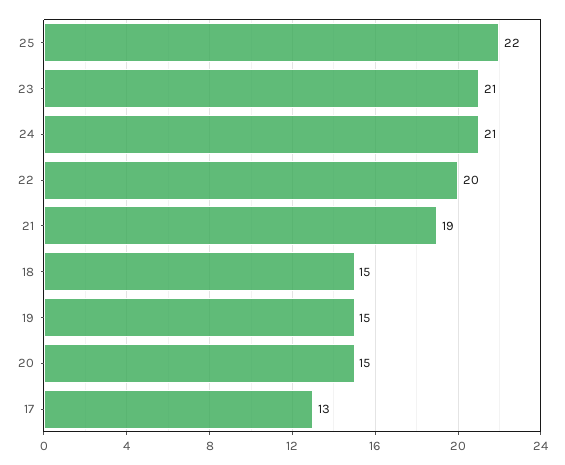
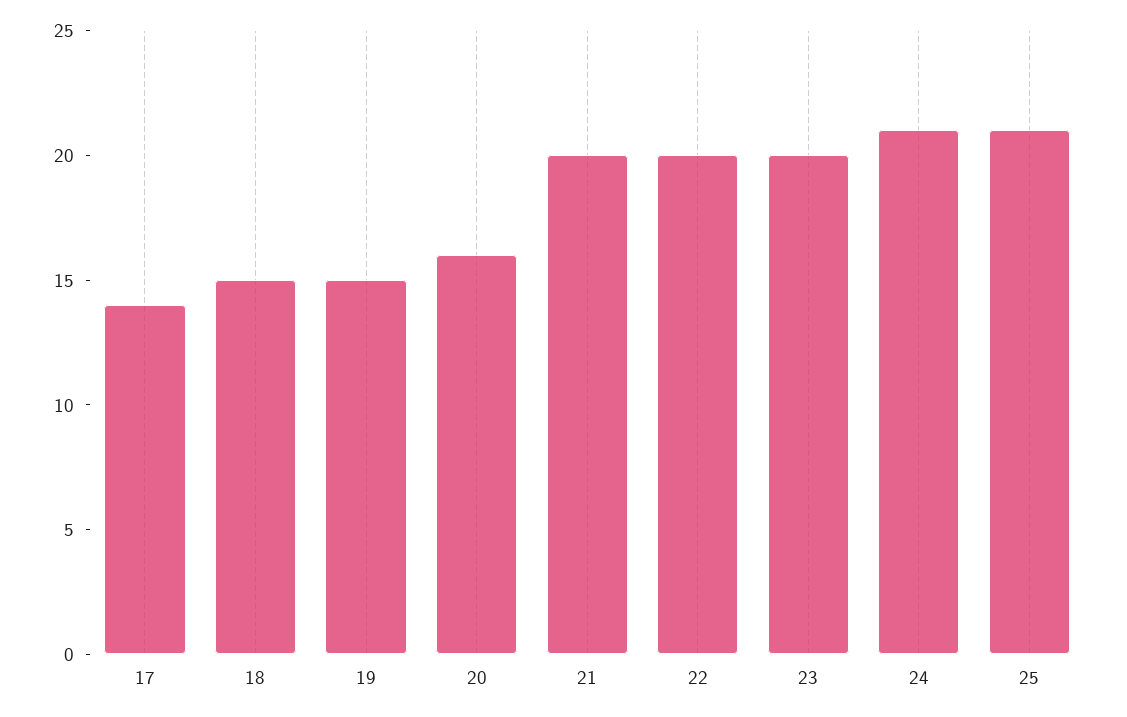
25: 22 -> 21
23: 21 -> 20
21: 19 -> 20
20: 15 -> 16
17: 13 -> 14

